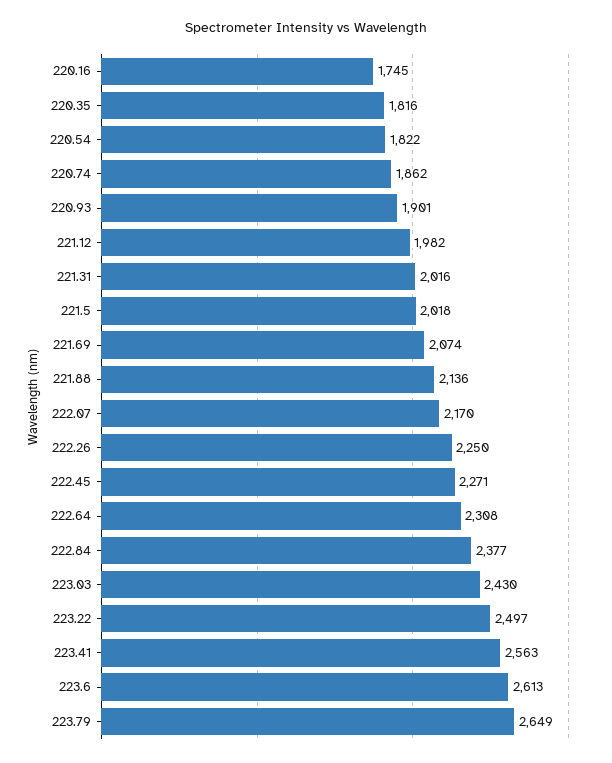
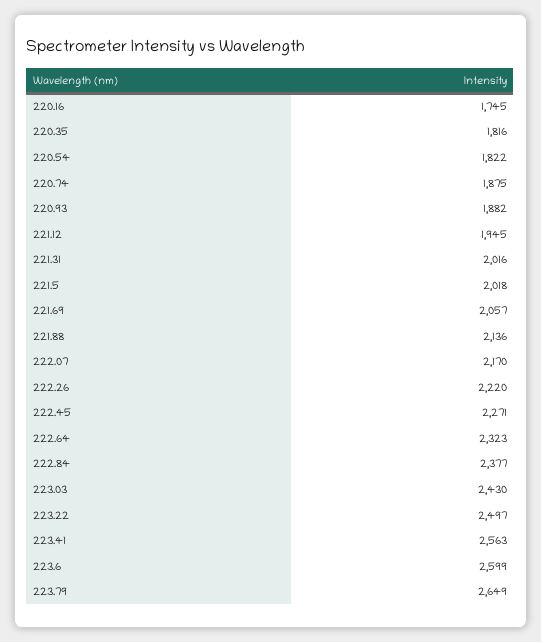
220.74: 1862 -> 1875
220.93: 1901 -> 1882
221.12: 1982 -> 1945
221.69: 2074 -> 2057
222.26: 2250 -> 2220
222.64: 2308 -> 2323
223.6: 2613 -> 2599

